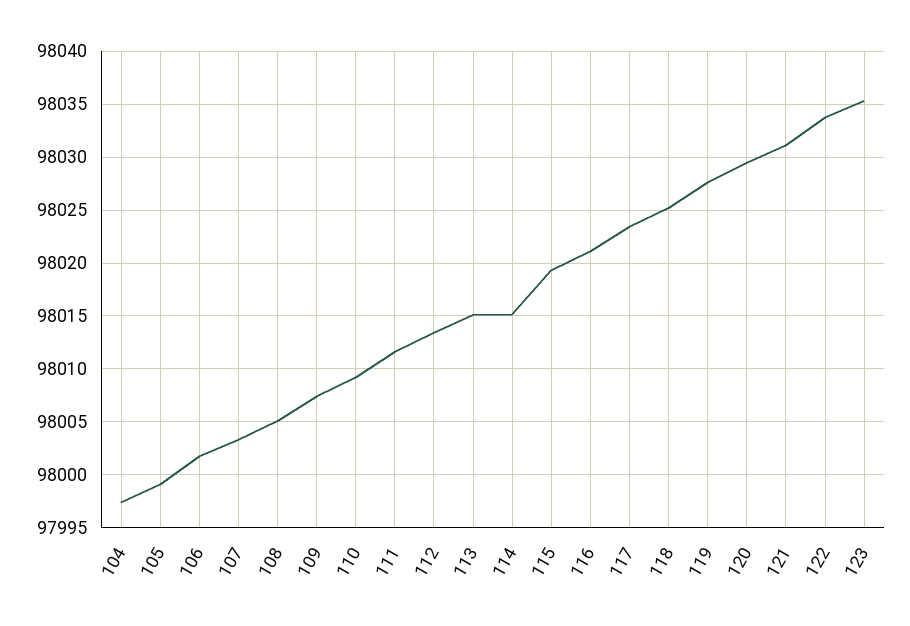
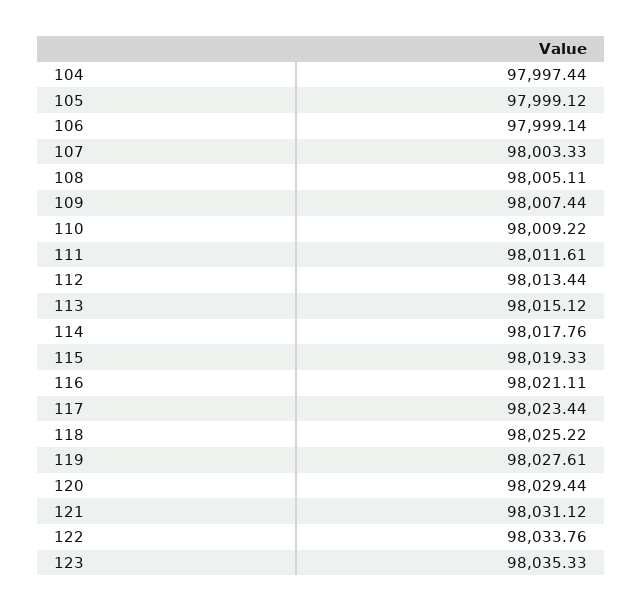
106: 98002 -> 97999.14
114: 98015 -> 98017.76

